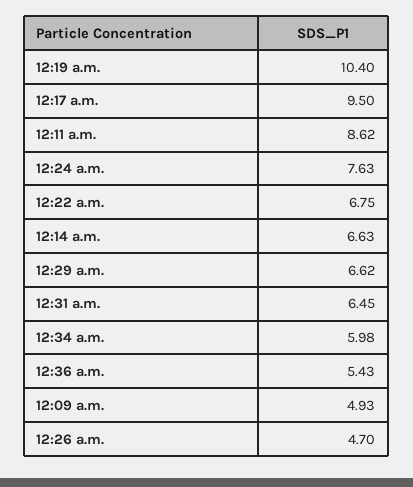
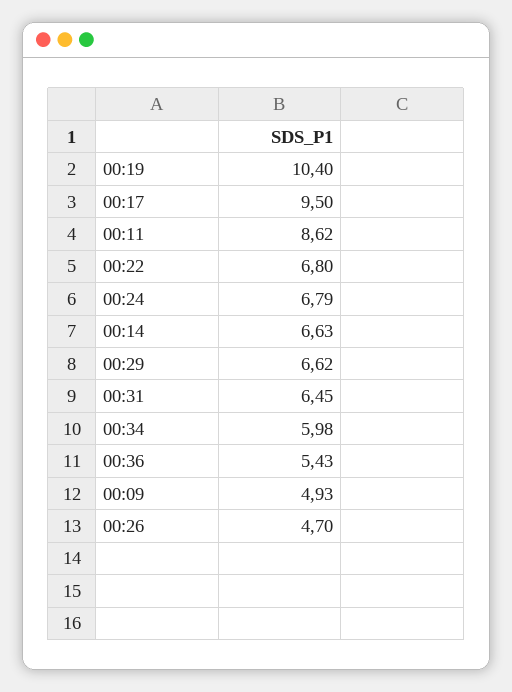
12:24 a.m.: 7.63 -> 6.79
12:22 a.m.: 6.75 -> 6.8

